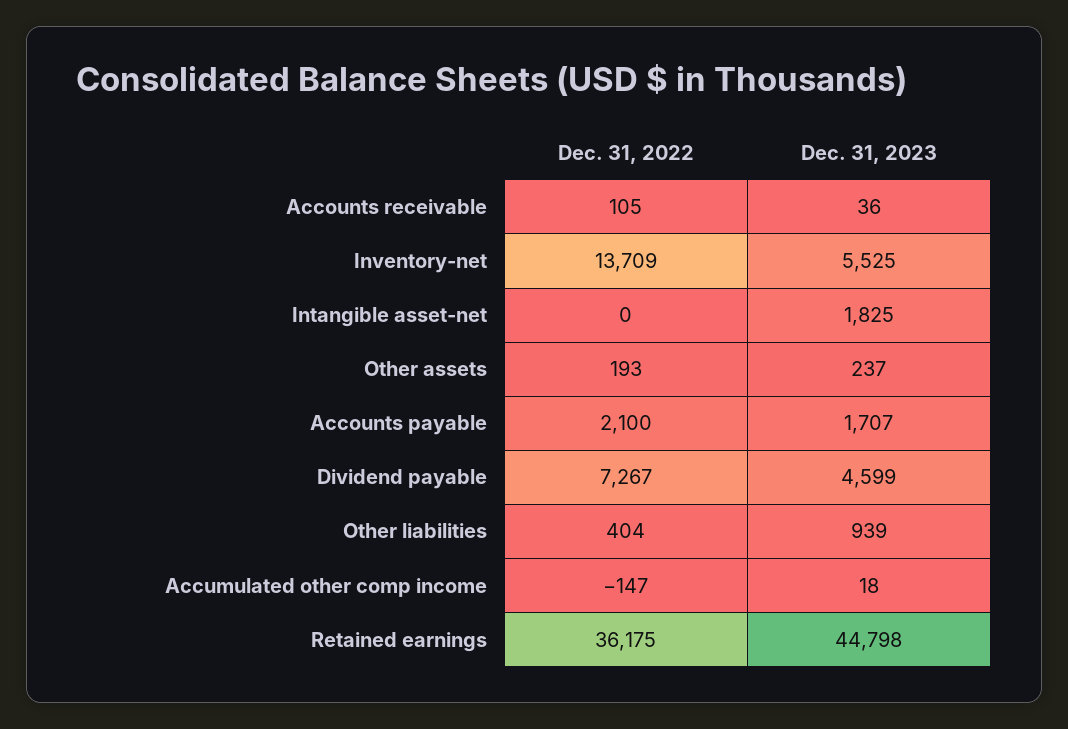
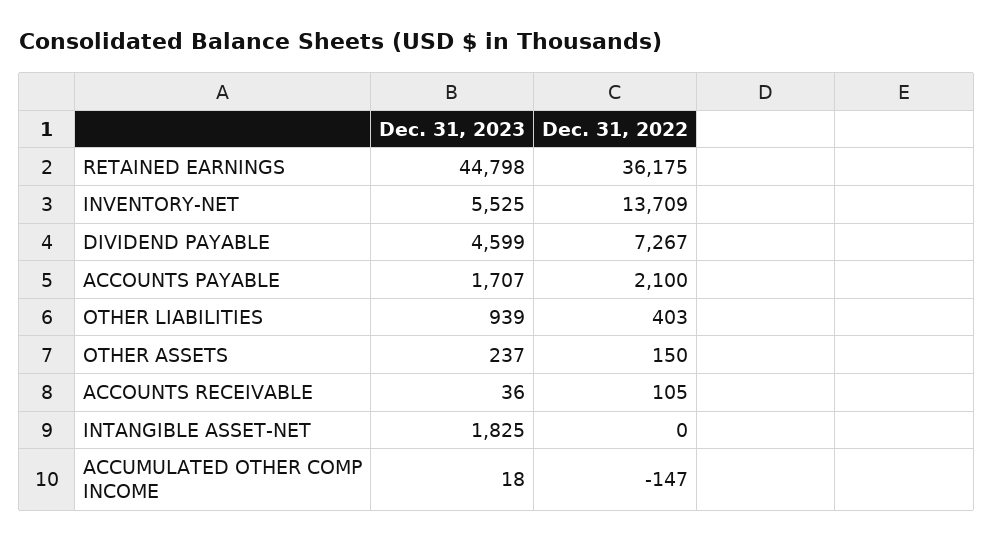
Dec. 31, 2022, Other assets: 193 -> 150
Dec. 31, 2022, Other liabilities: 404 -> 403

